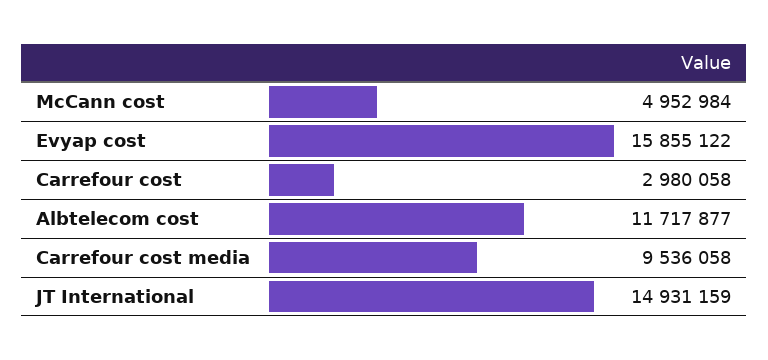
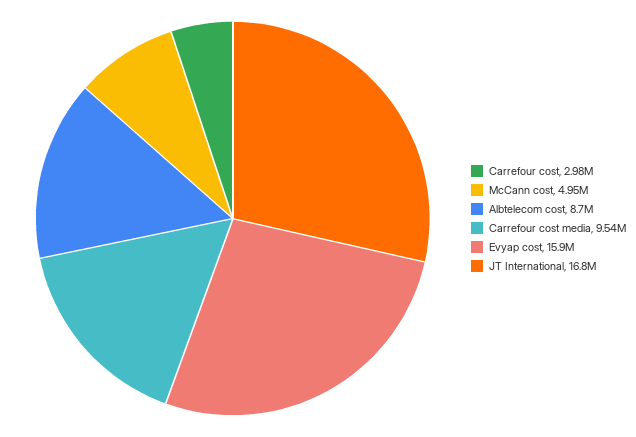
Albtelecom cost: 11717877 -> 8700000
JT International: 14931159 -> 16800000

